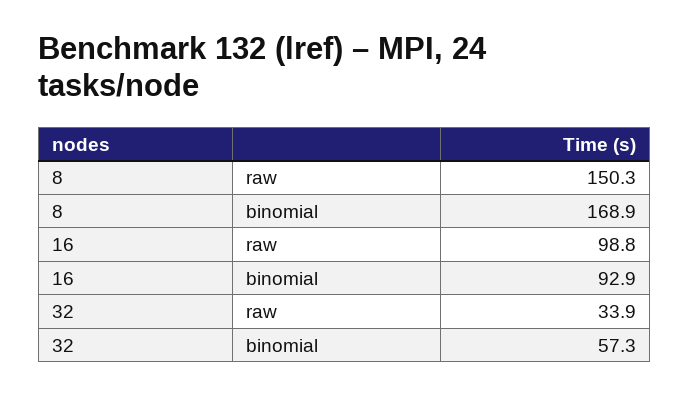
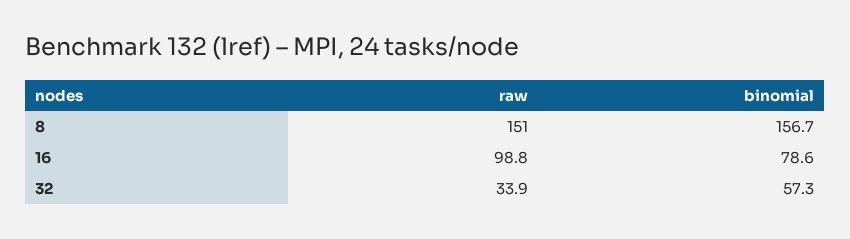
8, raw: 150.3 -> 151
8, binomial: 168.9 -> 156.7
16, binomial: 92.9 -> 78.6

